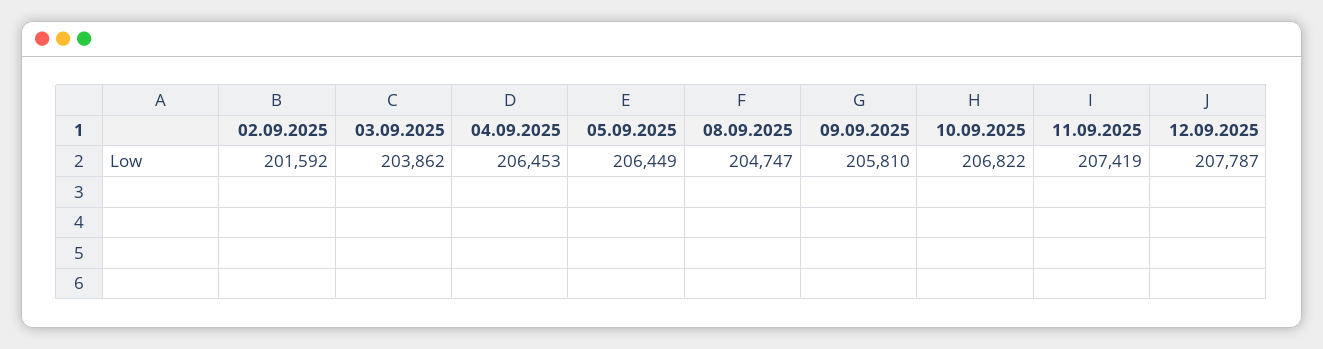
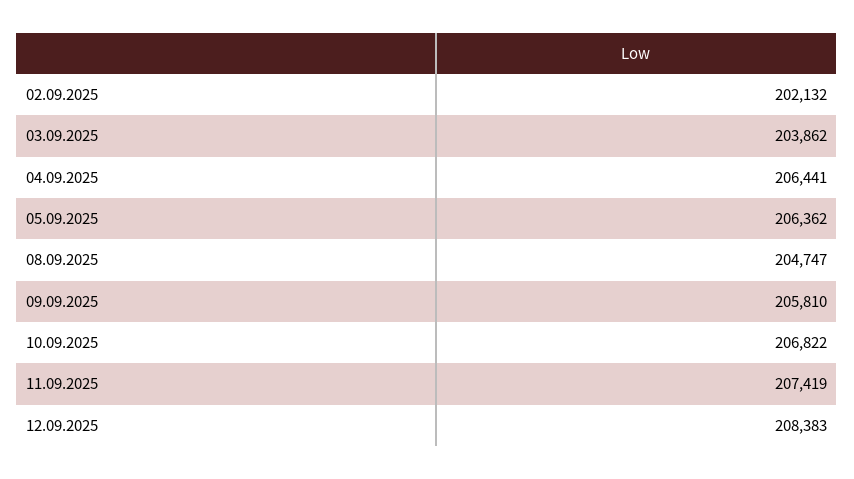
02.09.2025: 201592 -> 202132
04.09.2025: 206453 -> 206441
05.09.2025: 206449 -> 206362
12.09.2025: 207787 -> 208383

